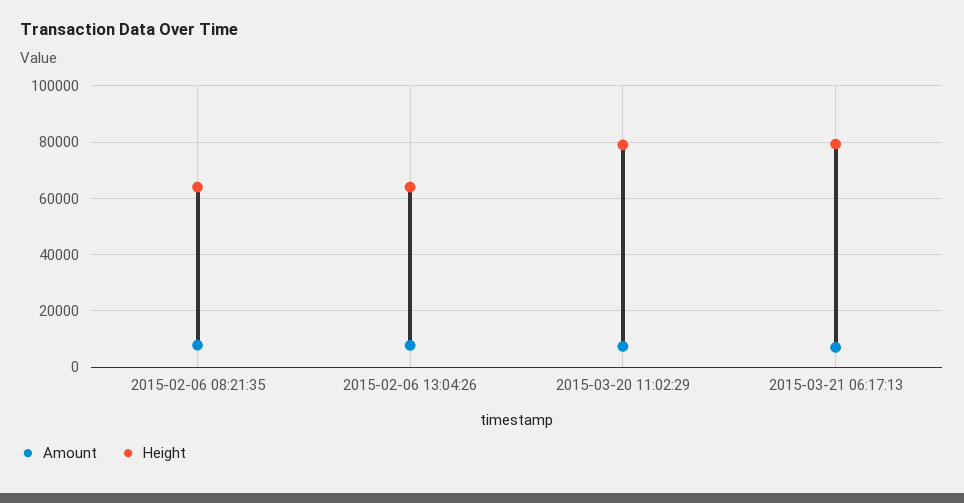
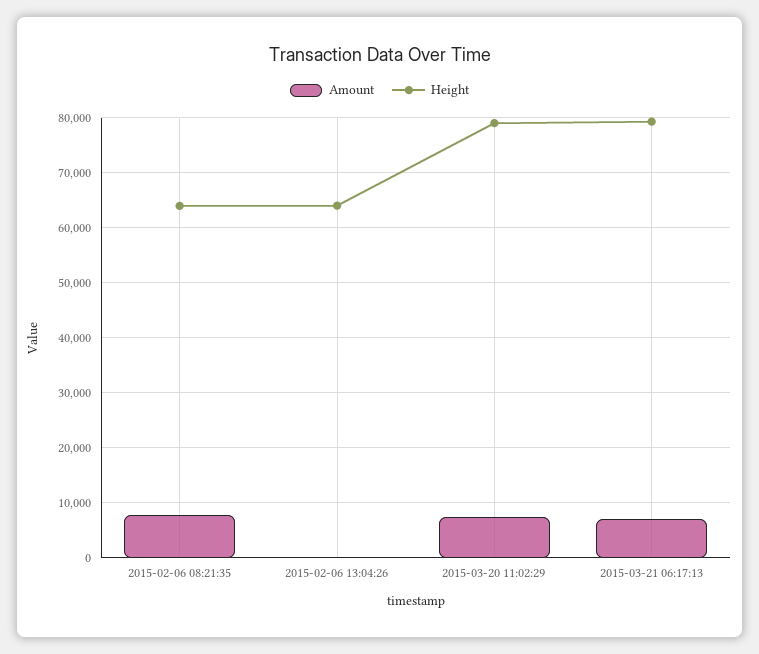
Amount, 2015-02-06 13:04:26: 7500 -> 0

